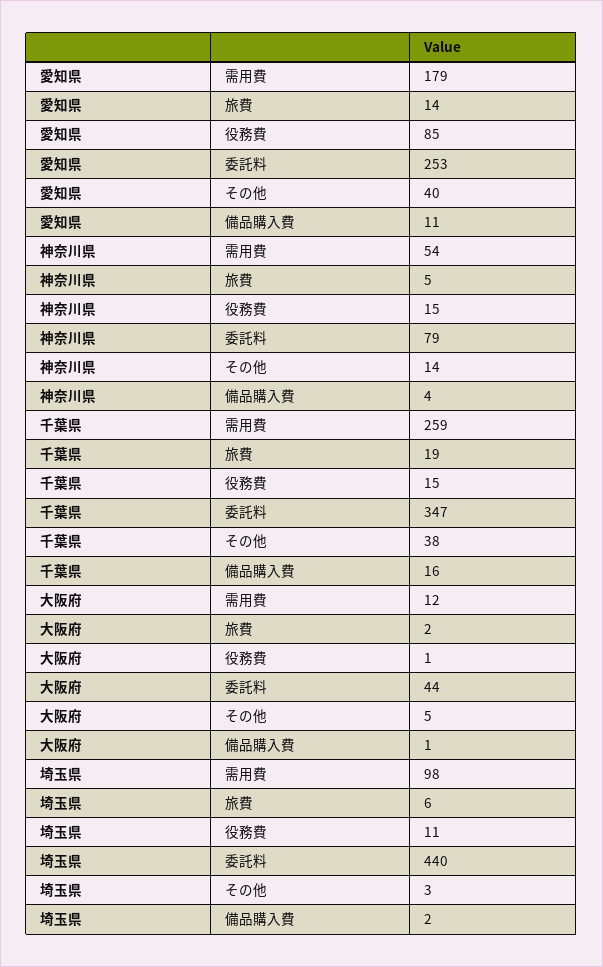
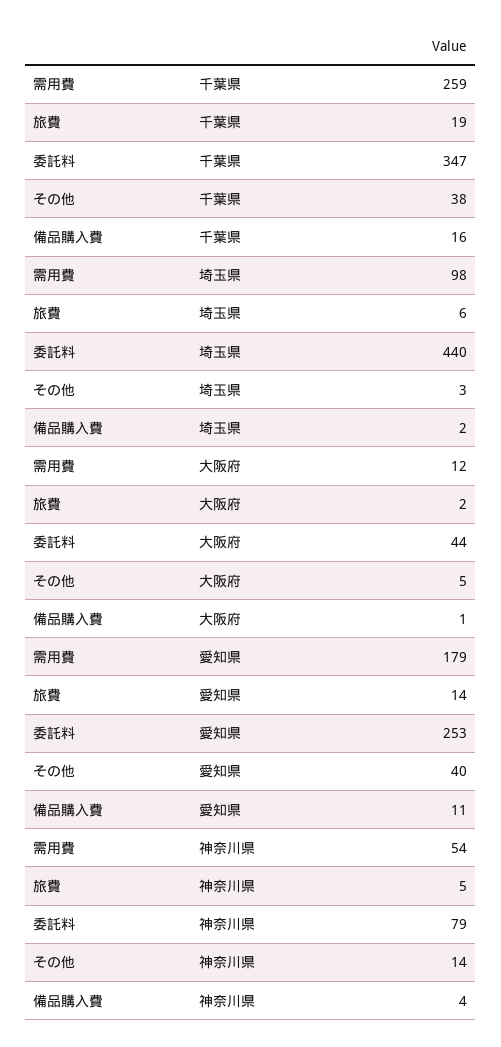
愛知県, 役務費: 85 -> none
神奈川県, 役務費: 15 -> none
千葉県, 役務費: 15 -> none
大阪府, 役務費: 1 -> none
埼玉県, 役務費: 11 -> none

